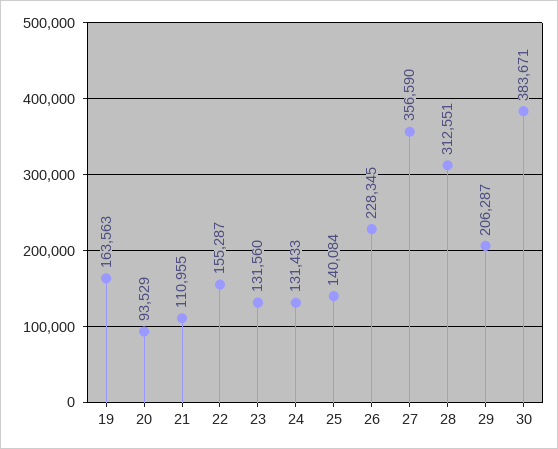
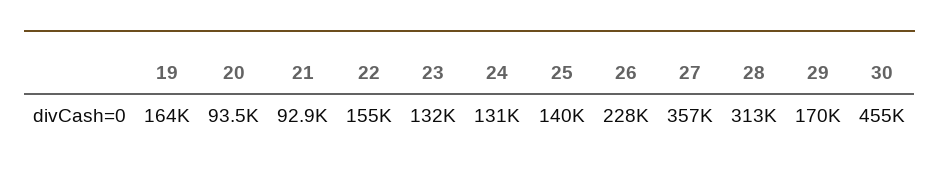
21: 110955 -> 92900
29: 206287 -> 170000
30: 383671 -> 455000

